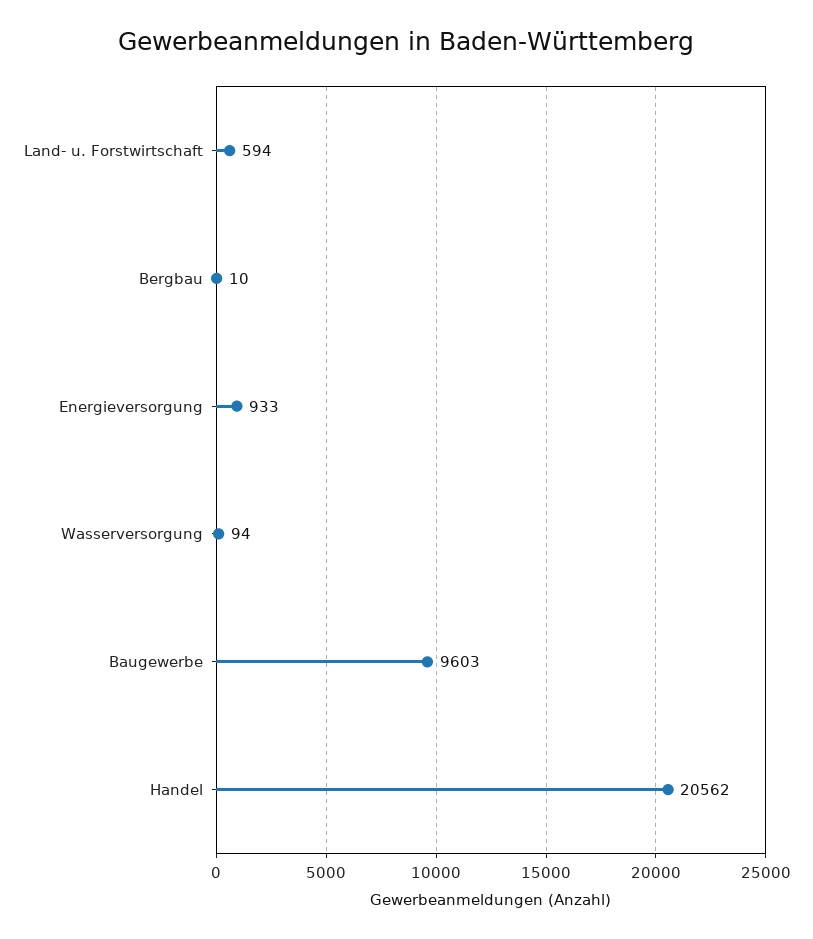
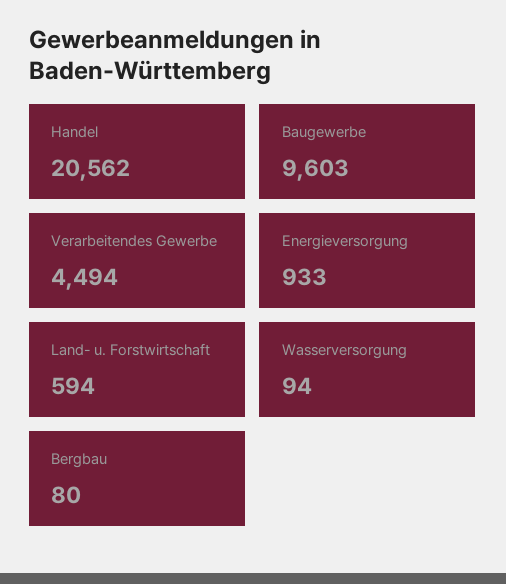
Bergbau: 10 -> 80
Verarbeitendes Gewerbe: none -> 4494

